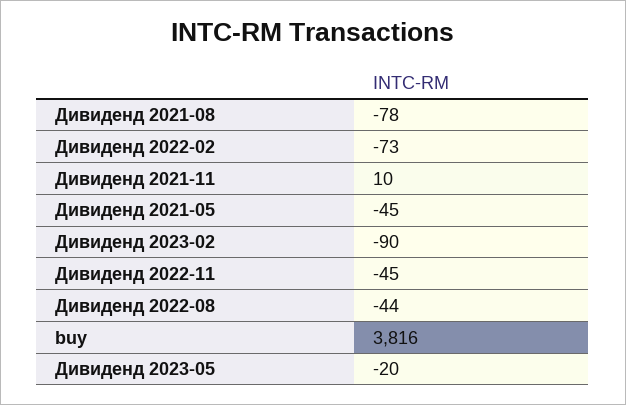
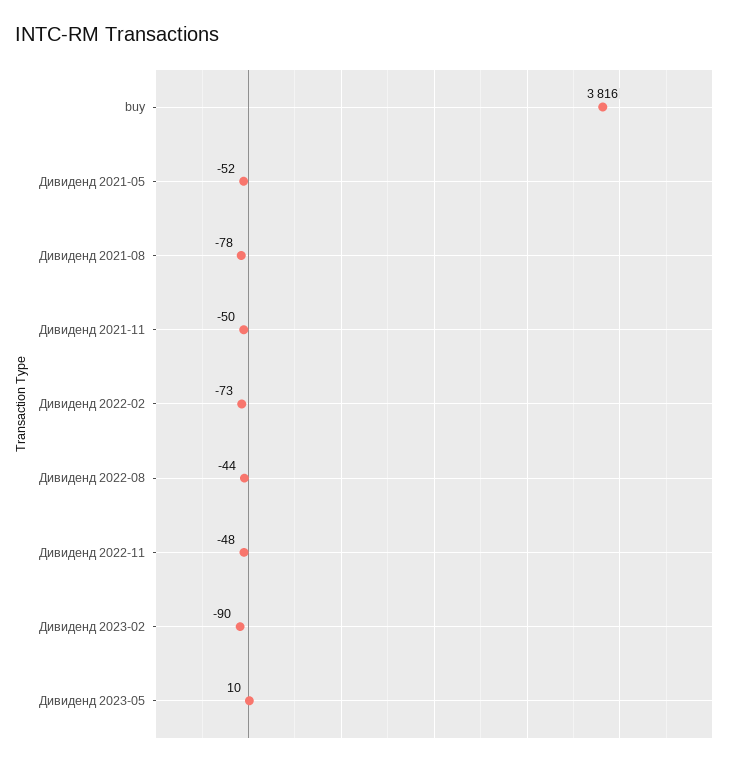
Дивиденд 2021-11: 10 -> -50
Дивиденд 2021-05: -45 -> -52
Дивиденд 2022-11: -45 -> -48
Дивиденд 2023-05: -20 -> 10

